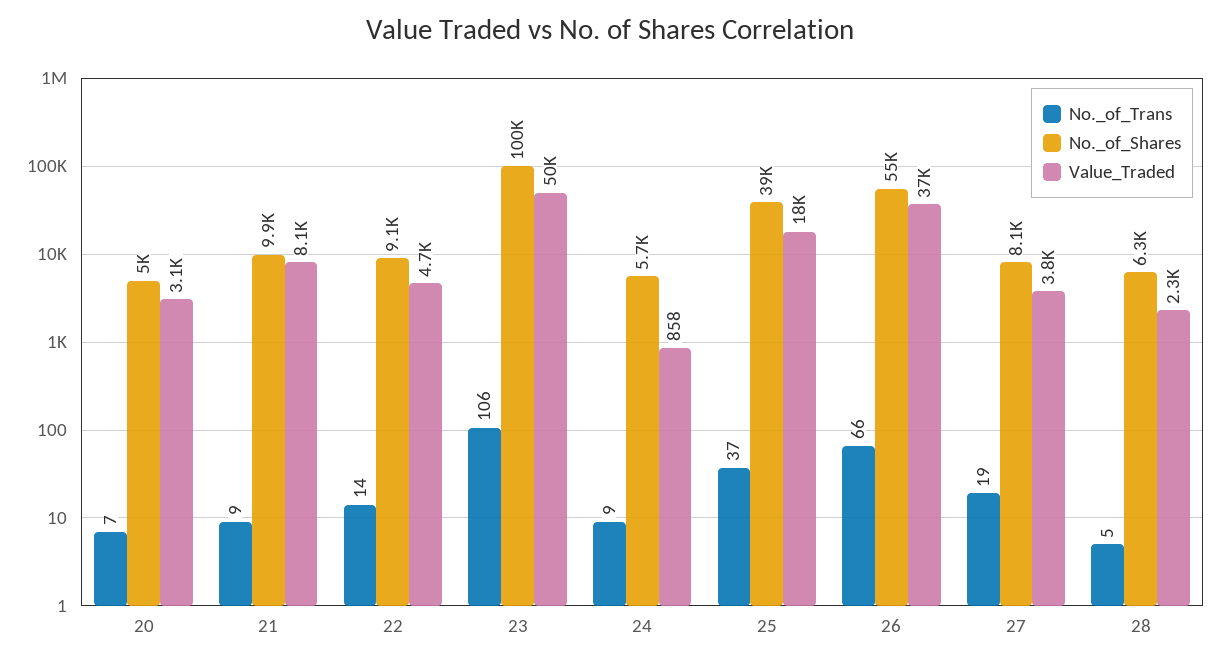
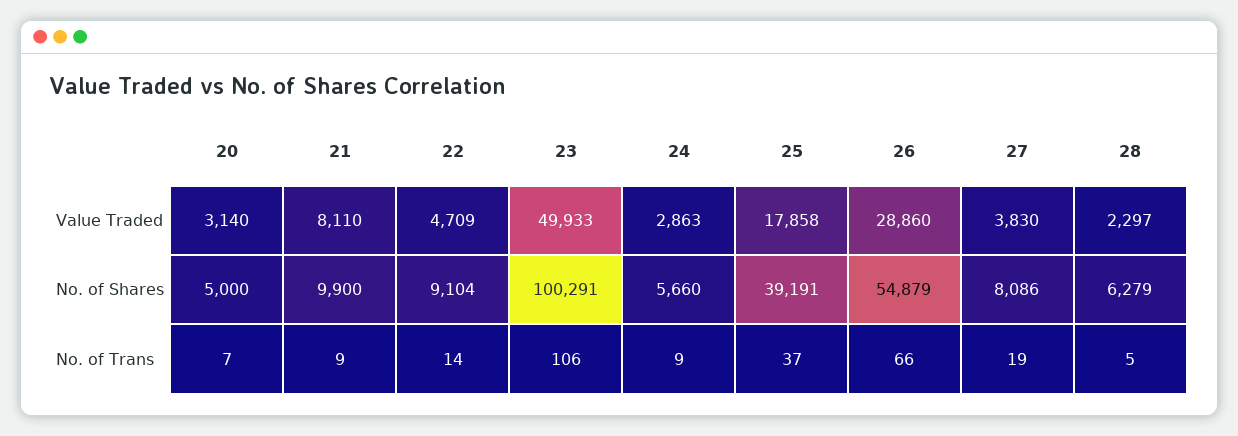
Value_Traded, 24: 858 -> 2863
Value_Traded, 26: 37000 -> 28860

